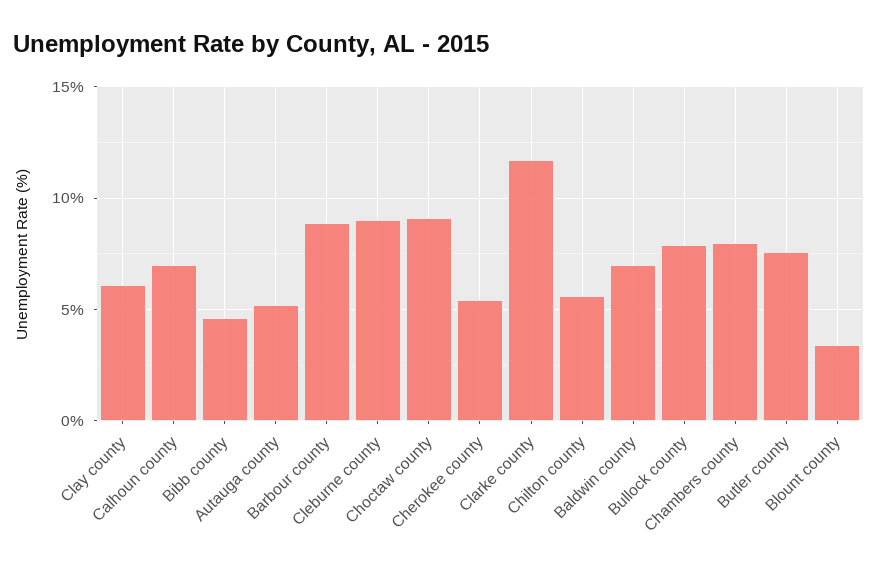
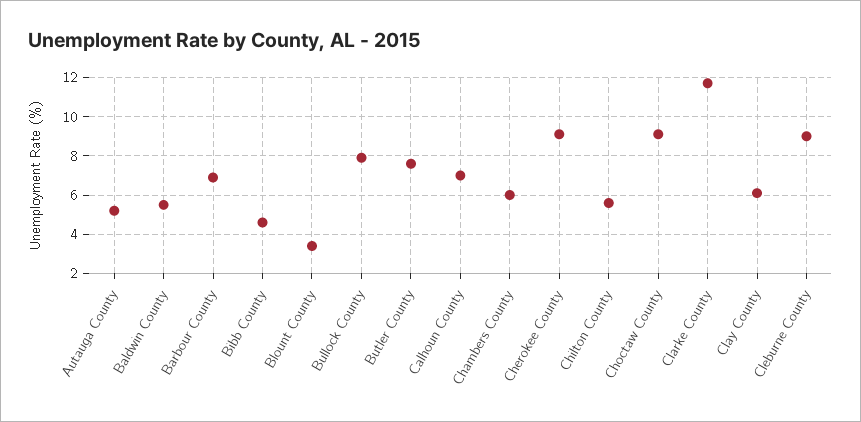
Barbour county: 9 -> 7
Cherokee county: 5.5 -> 9
Baldwin county: 7 -> 5.5
Chambers county: 8 -> 6

